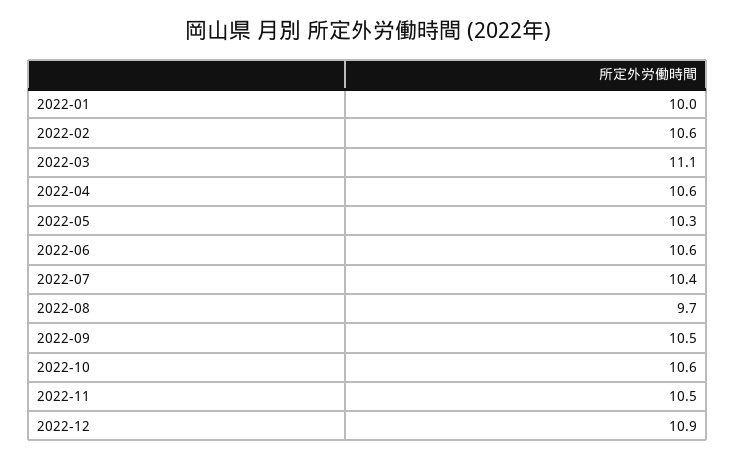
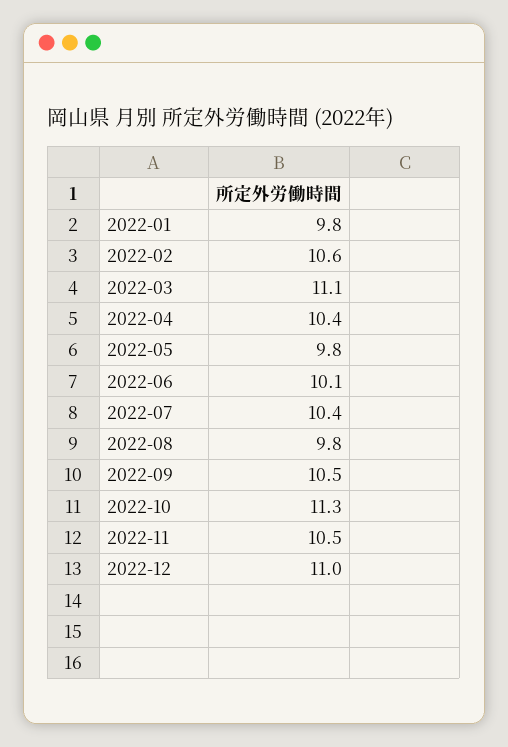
2022-01: 10 -> 9.8
2022-04: 10.6 -> 10.4
2022-05: 10.3 -> 9.8
2022-06: 10.6 -> 10.1
2022-08: 9.7 -> 9.8
2022-10: 10.6 -> 11.3
2022-12: 10.9 -> 11

